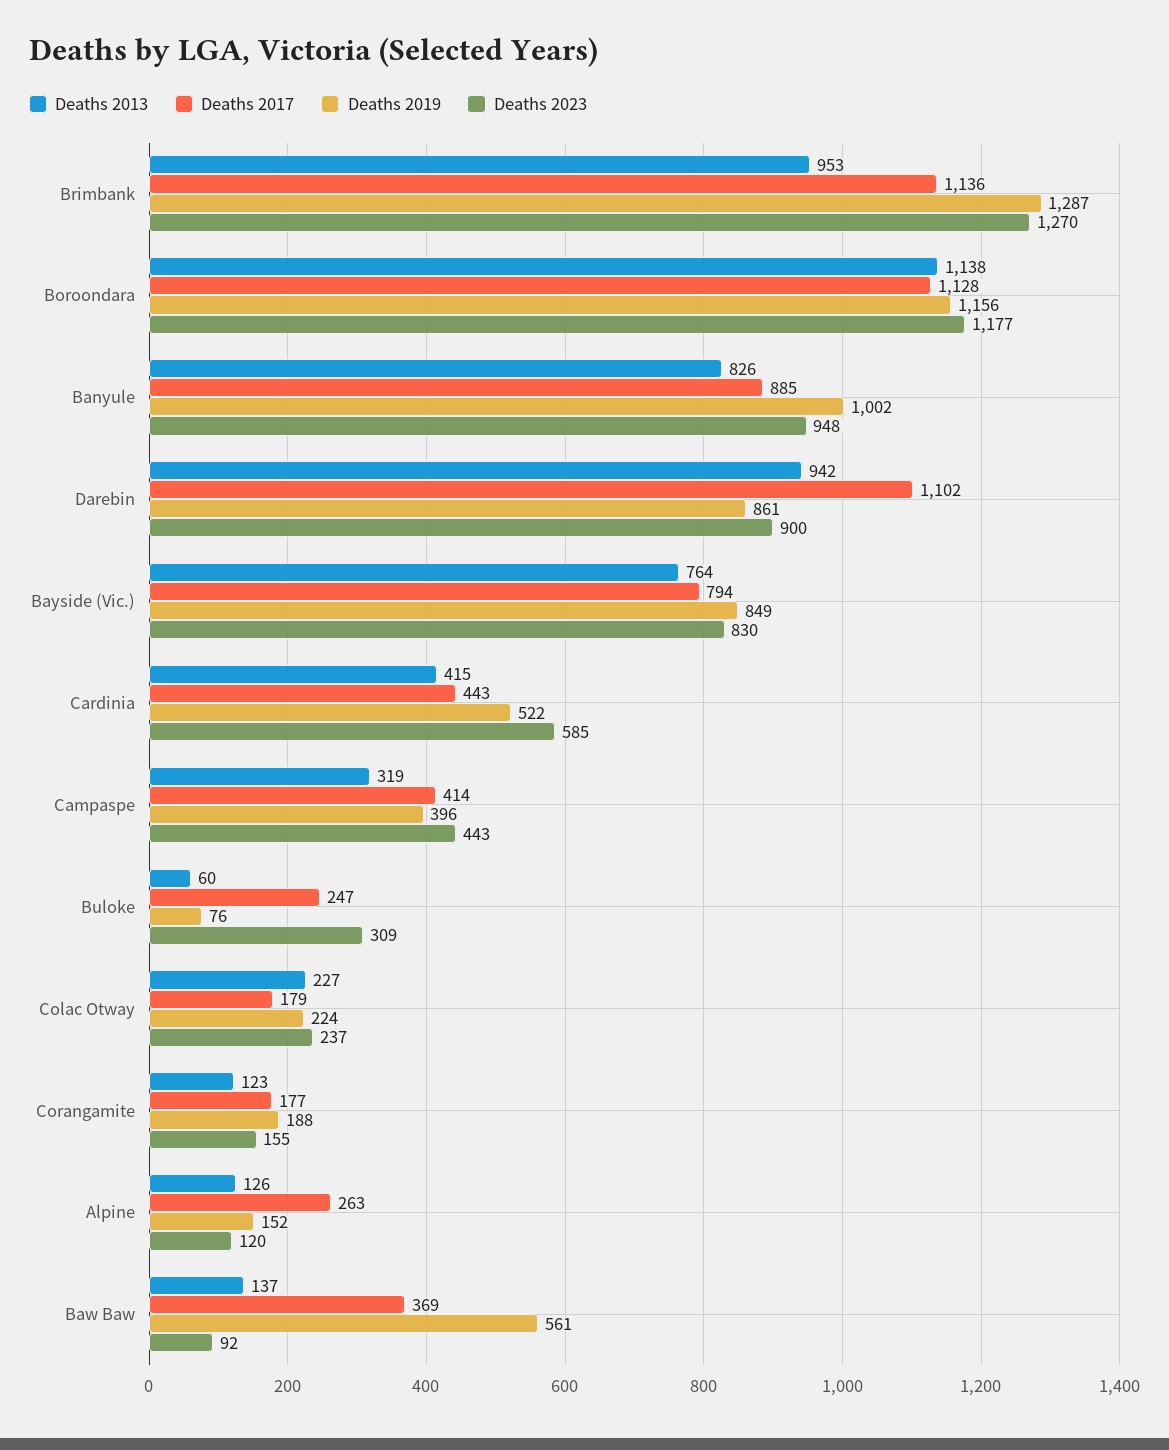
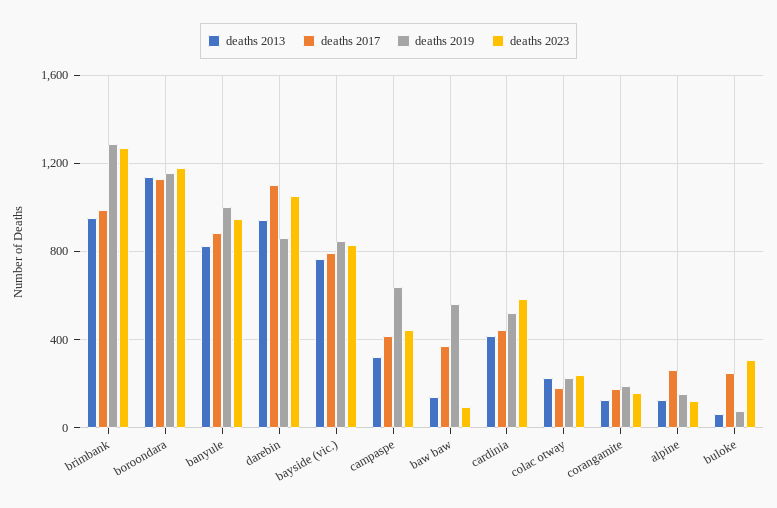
Deaths 2017, Brimbank: 1136 -> 1000
Deaths 2023, Darebin: 900 -> 1050
Deaths 2019, Campaspe: 396 -> 650

